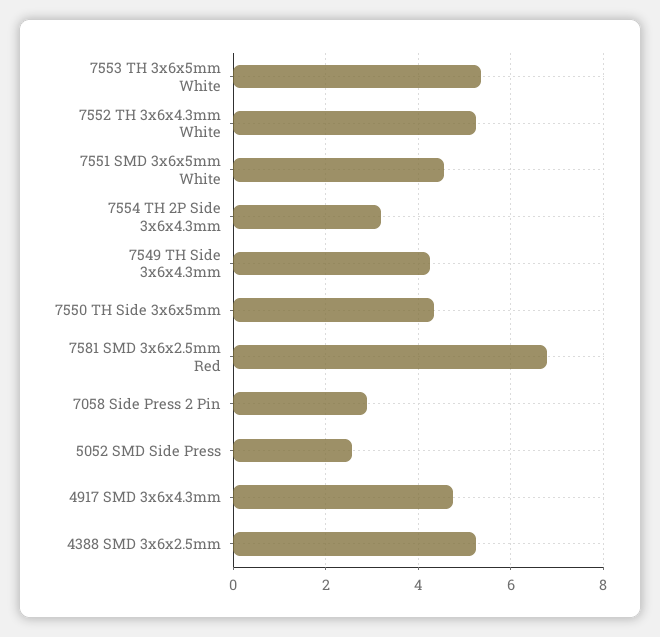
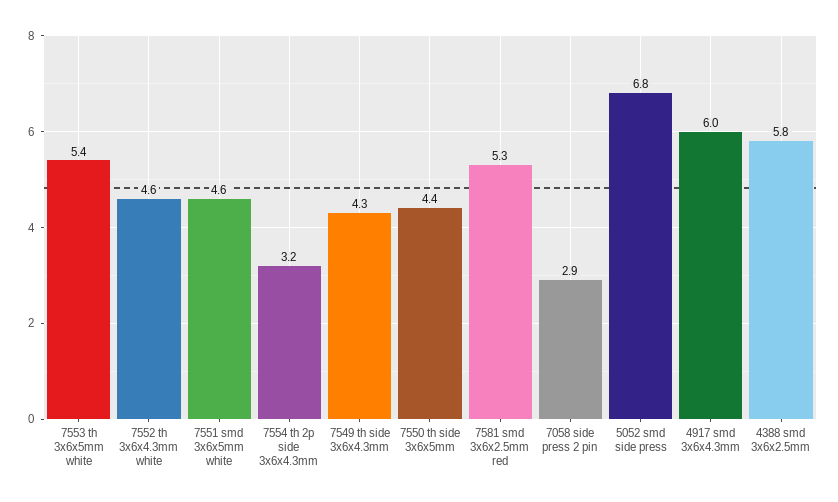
7552 TH 3x6x4.3mm White: 5.2 -> 4.6
7581 SMD 3x6x2.5mm Red: 6.8 -> 5.3
5052 SMD Side Press: 2.6 -> 6.8
4917 SMD 3x6x4.3mm: 4.8 -> 6
4388 SMD 3x6x2.5mm: 5.2 -> 5.8

